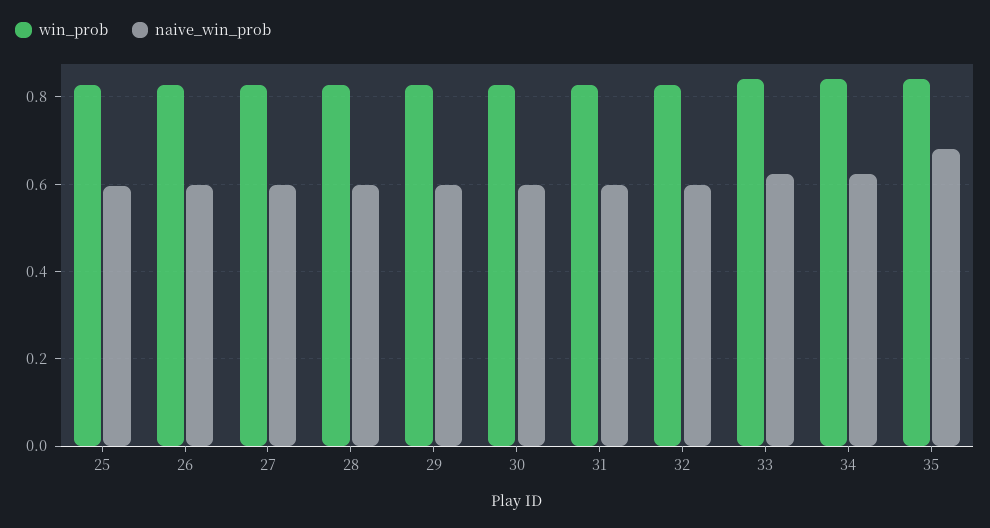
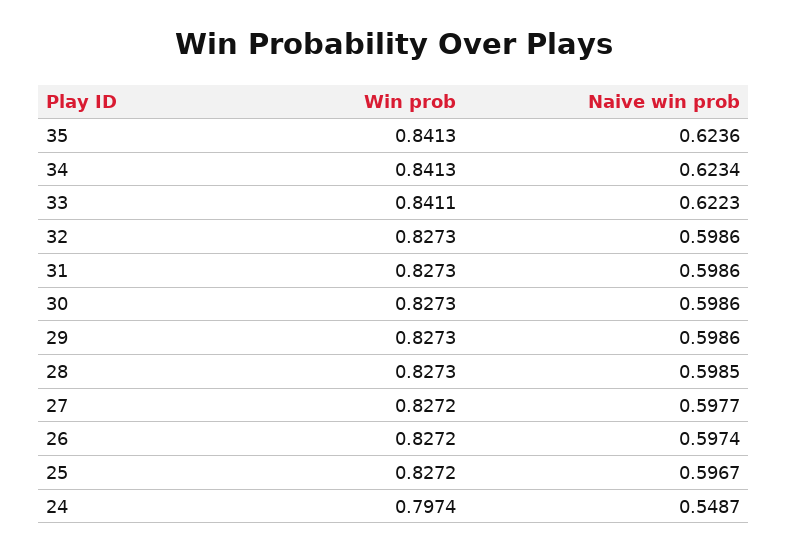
naive_win_prob, 35: 0.68 -> 0.6236
win_prob, 24: none -> 0.7974
naive_win_prob, 24: none -> 0.5487

